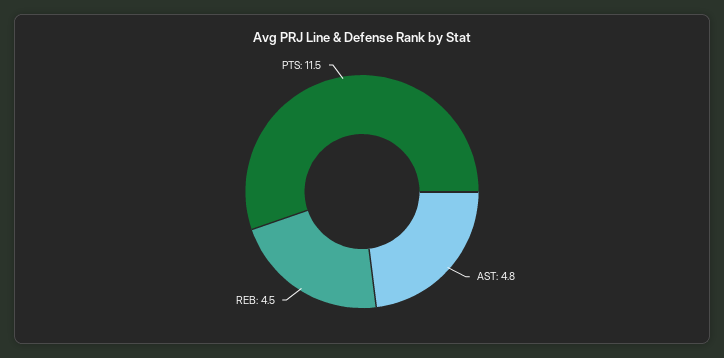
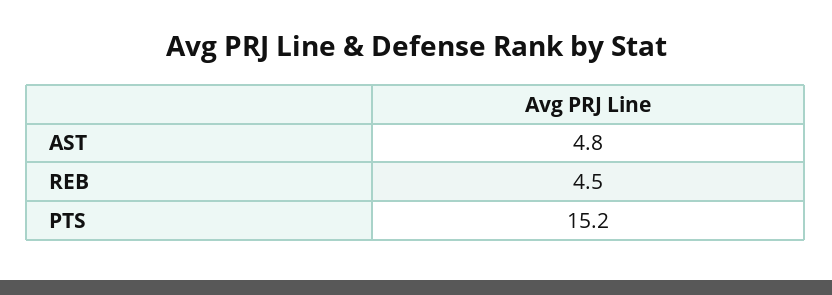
PTS: 11.5 -> 15.2

